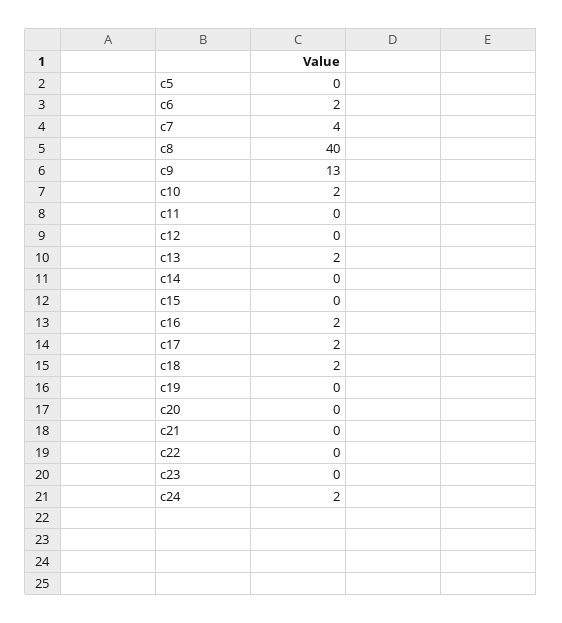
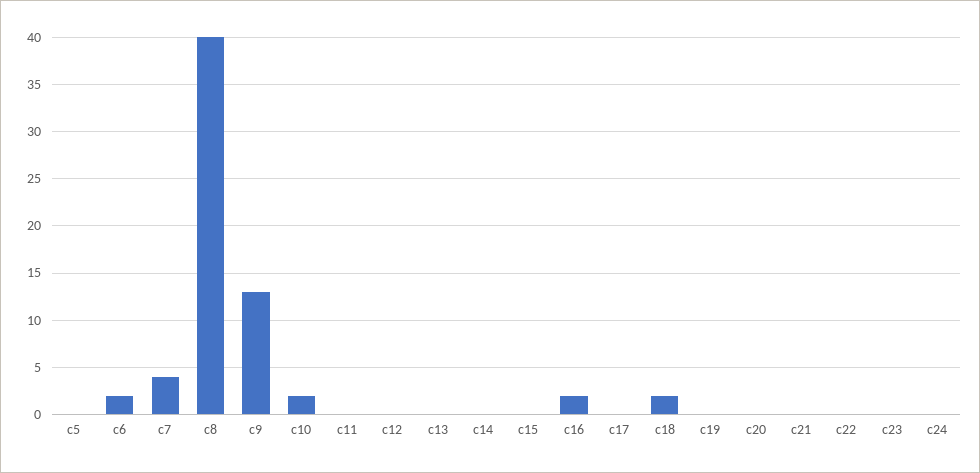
c13: 2 -> 0
c17: 2 -> 0
c24: 2 -> 0

